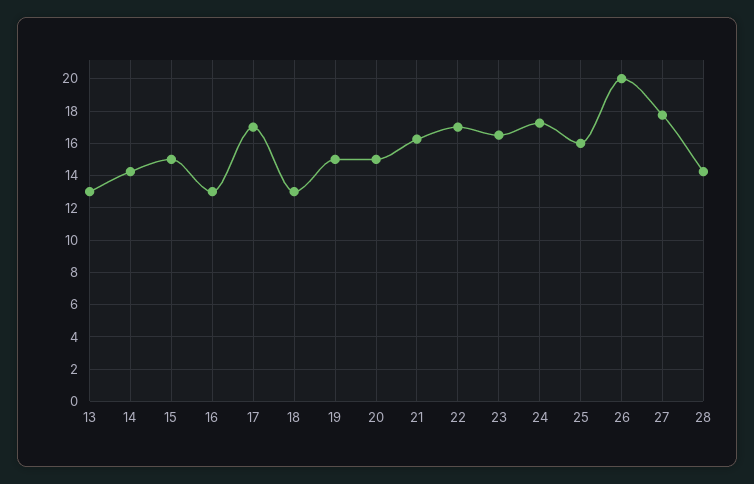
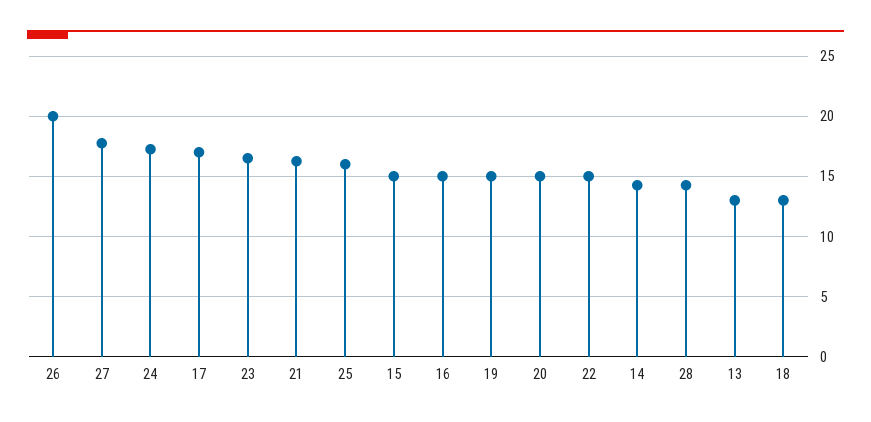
16: 13 -> 15
22: 17 -> 15

